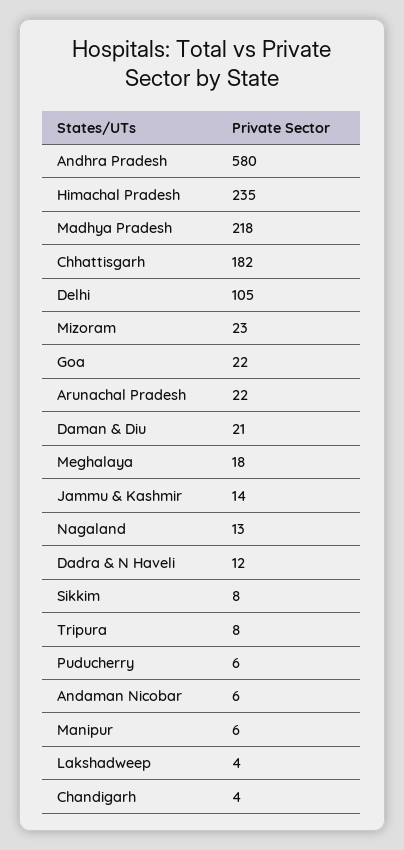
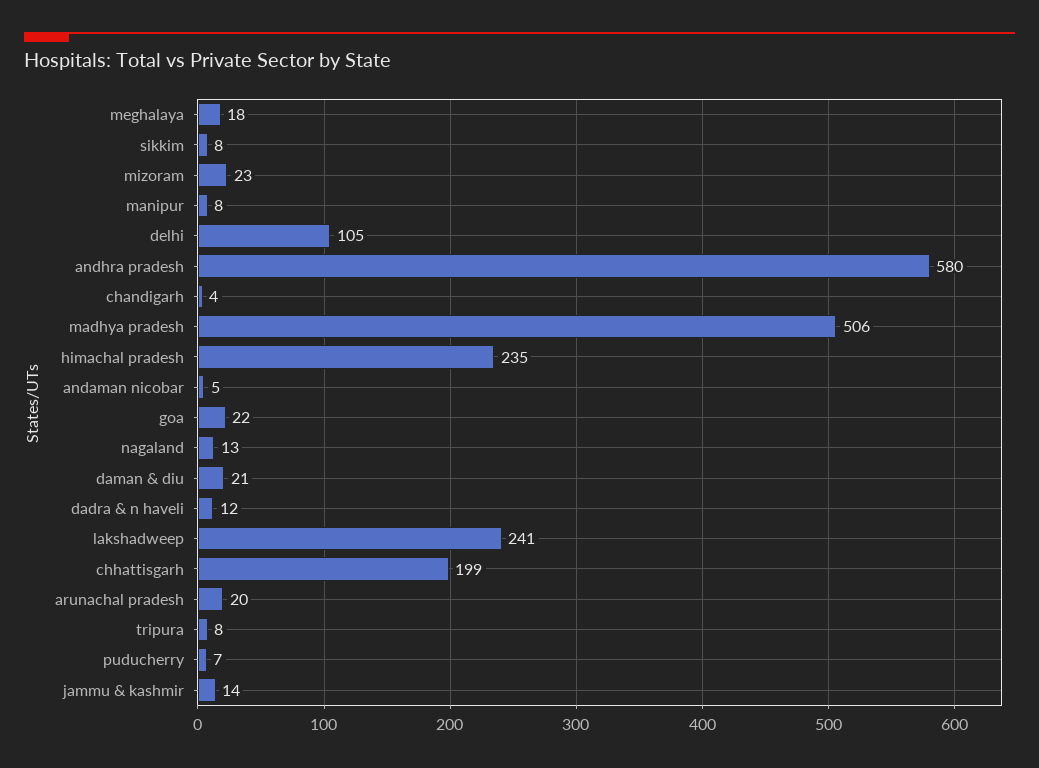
Madhya Pradesh: 218 -> 506
Chhattisgarh: 182 -> 199
Arunachal Pradesh: 22 -> 20
Puducherry: 6 -> 7
Andaman Nicobar: 6 -> 5
Manipur: 6 -> 8
Lakshadweep: 4 -> 241

